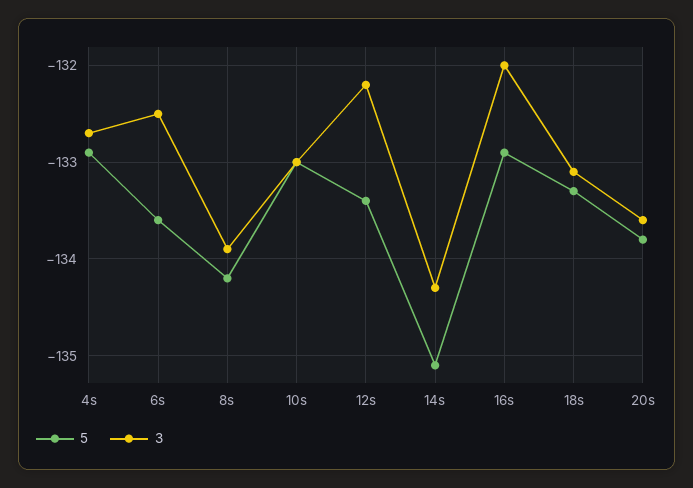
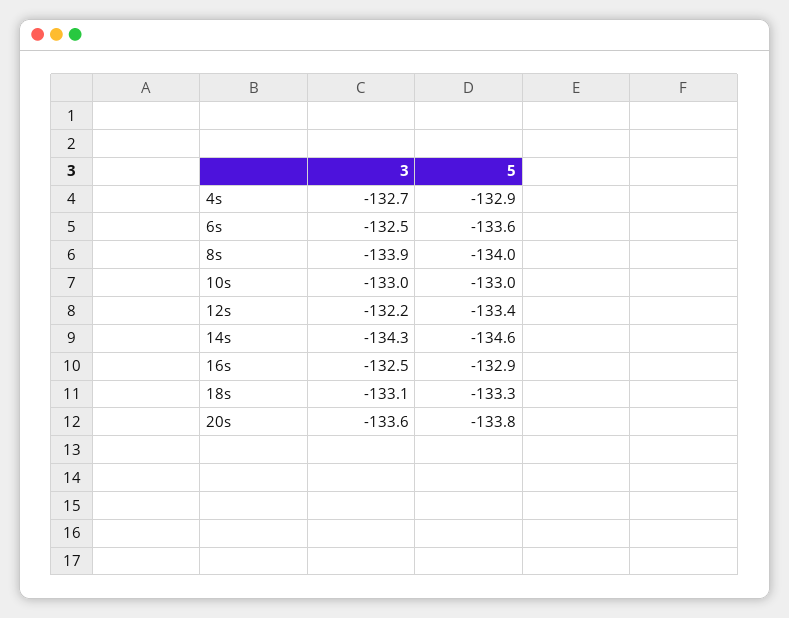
5, 8s: -134.2 -> -134
5, 14s: -135.1 -> -134.6
3, 16s: -132 -> -132.5

